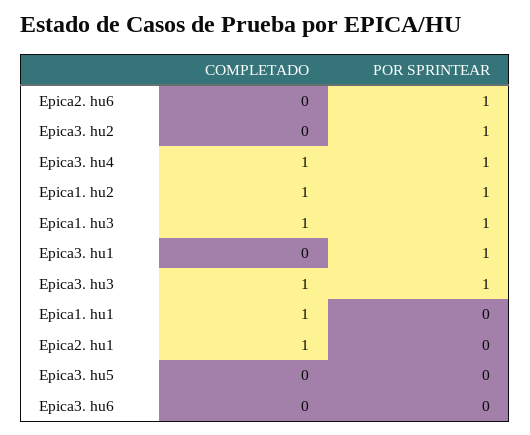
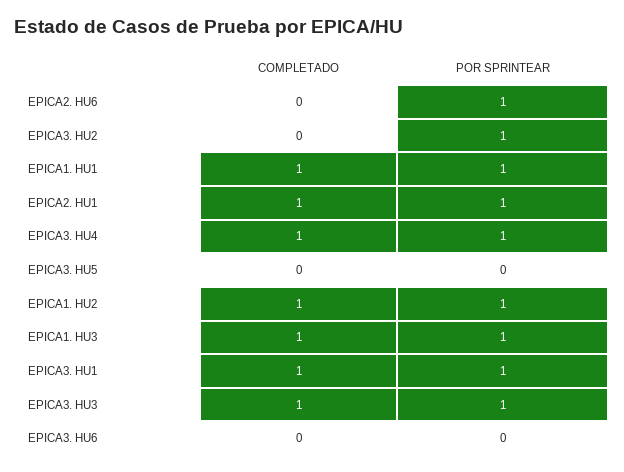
COMPLETADO, Epica3. hu1: 0 -> 1
POR SPRINTEAR, Epica1. hu1: 0 -> 1
POR SPRINTEAR, Epica2. hu1: 0 -> 1

